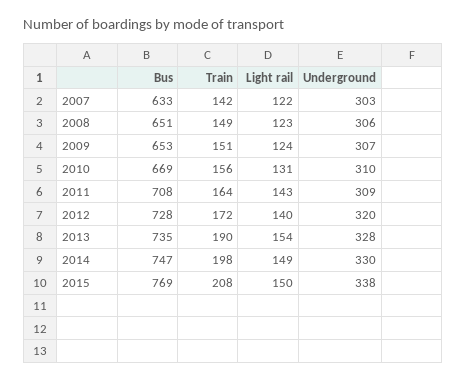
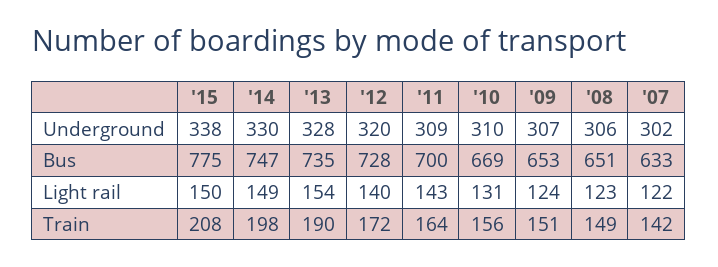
Underground, 2007: 303 -> 302
Bus, 2011: 708 -> 700
Bus, 2015: 769 -> 775

